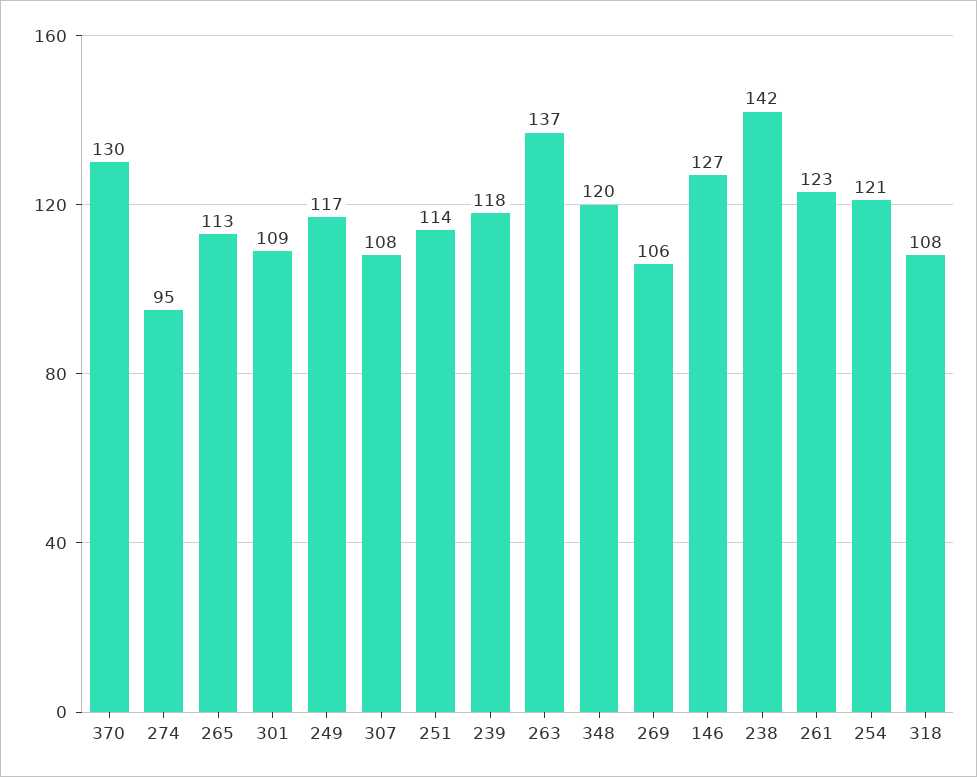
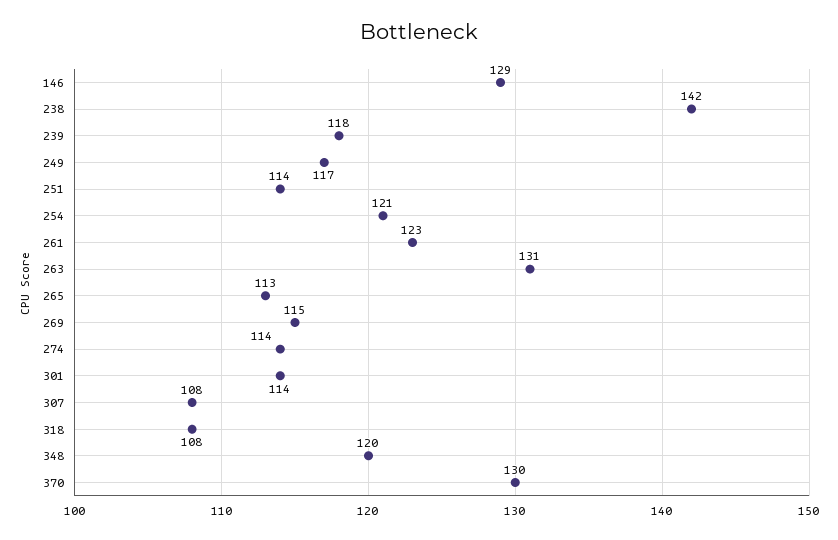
274: 95 -> 114
301: 109 -> 114
263: 137 -> 131
269: 106 -> 115
146: 127 -> 129

